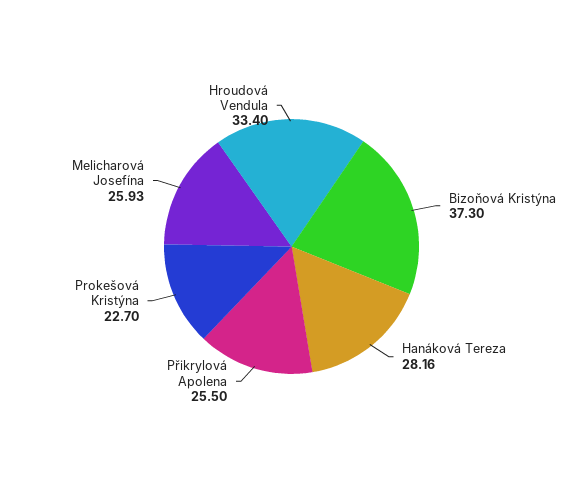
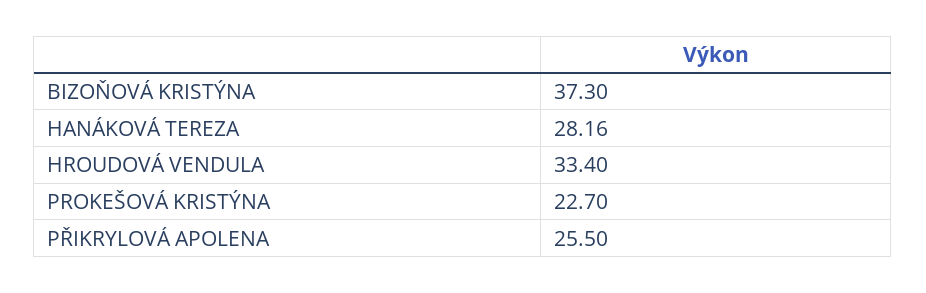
Melicharová Josefína: 25.93 -> none

